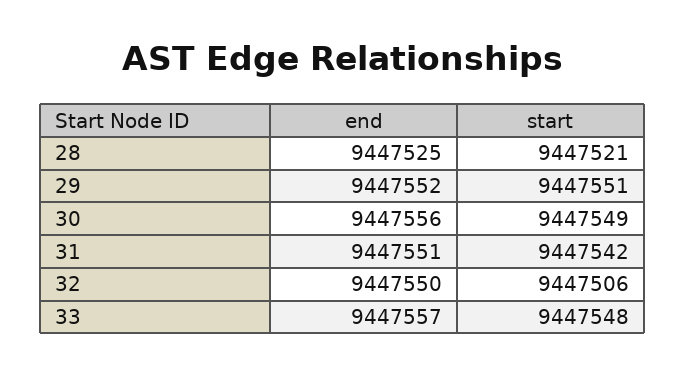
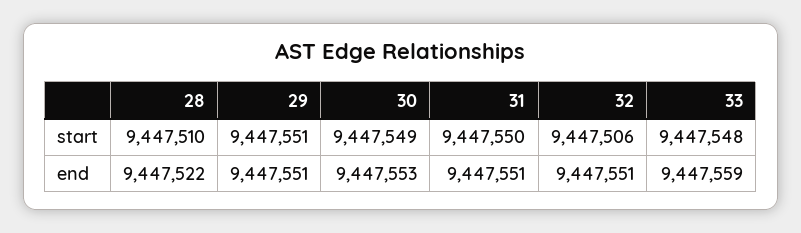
end, 28: 9447525 -> 9447522
start, 28: 9447521 -> 9447510
end, 29: 9447552 -> 9447551
end, 30: 9447556 -> 9447553
start, 31: 9447542 -> 9447550
end, 32: 9447550 -> 9447551
end, 33: 9447557 -> 9447559

